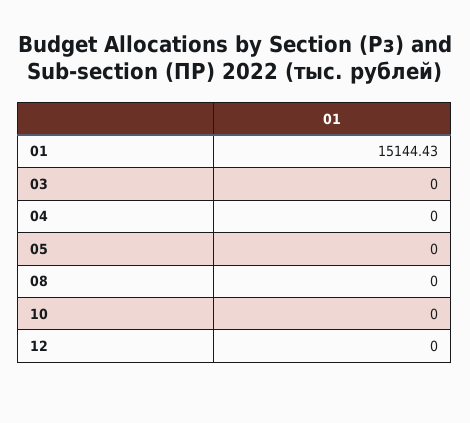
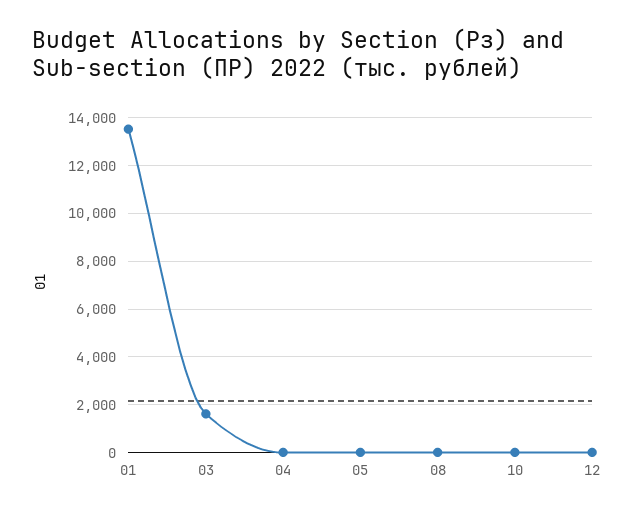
01: 15144.43 -> 13500
03: 0 -> 1500

